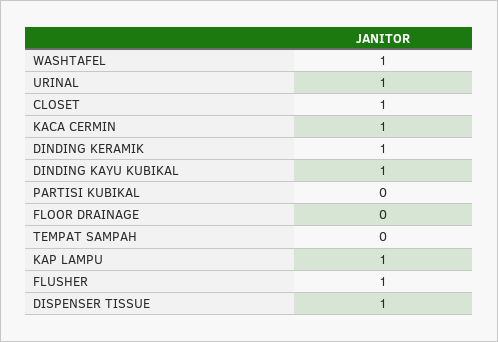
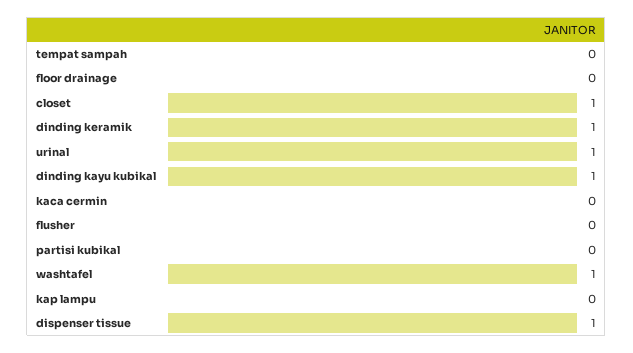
KACA CERMIN: 1 -> 0
KAP LAMPU: 1 -> 0
FLUSHER: 1 -> 0

